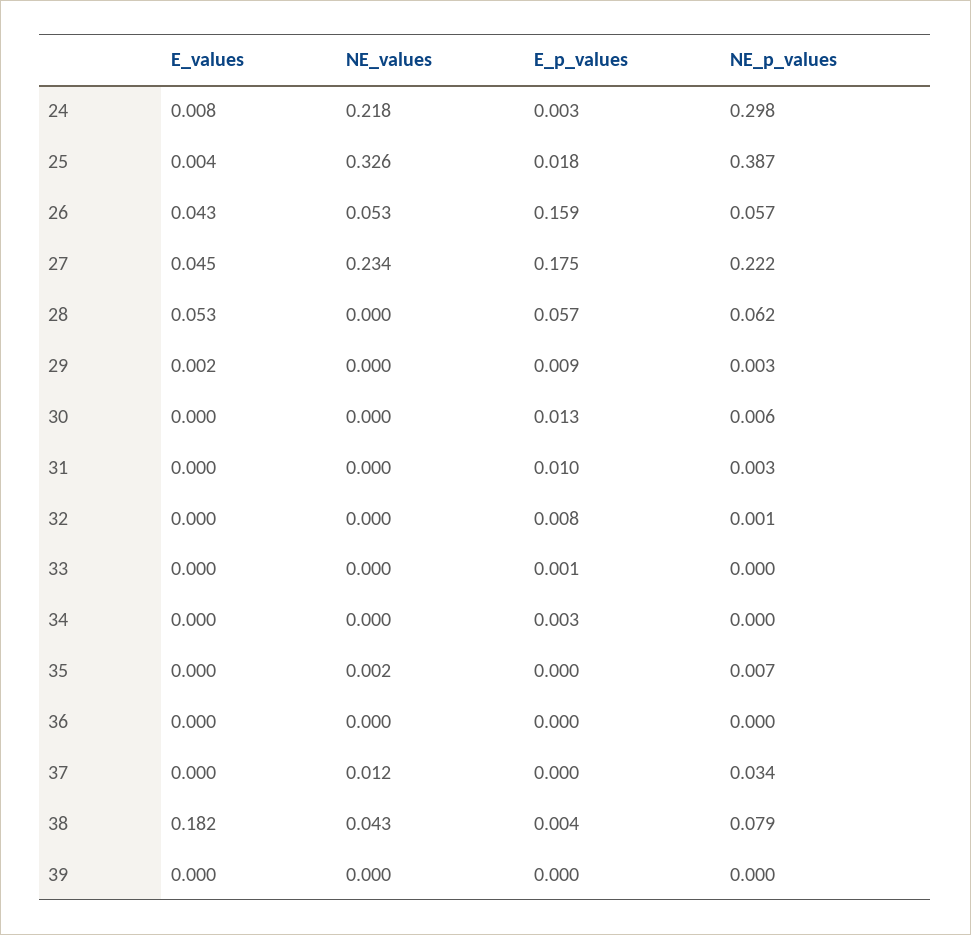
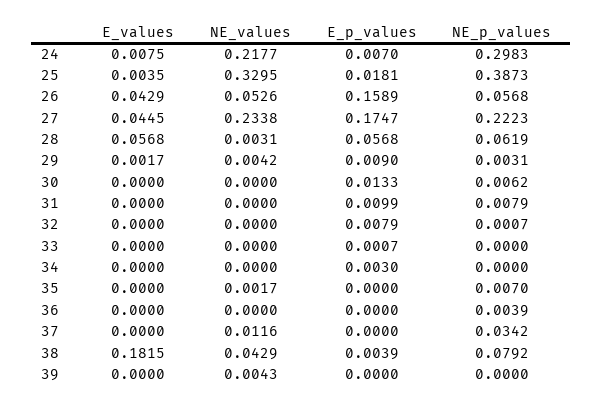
E_p_values, 24: 0.003 -> 0.007
NE_values, 25: 0.326 -> 0.3295
E_values, 28: 0.053 -> 0.0568
NE_values, 28: 0 -> 0.0031
NE_values, 29: 0 -> 0.0042
NE_p_values, 31: 0.003 -> 0.0079
NE_p_values, 36: 0 -> 0.0039
NE_values, 39: 0 -> 0.0043

